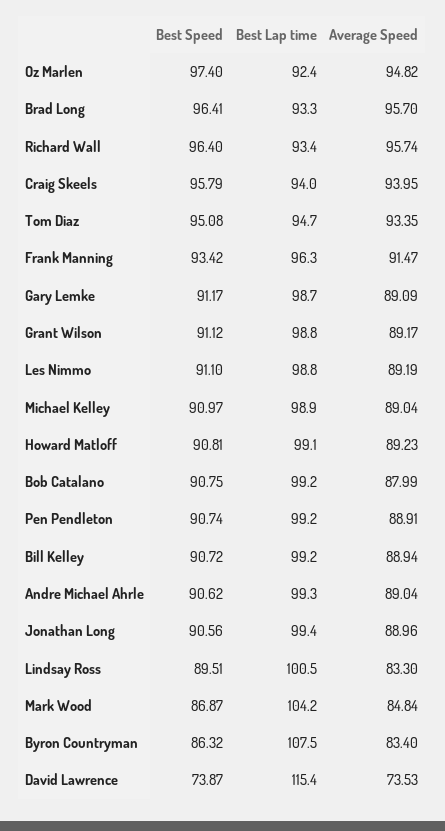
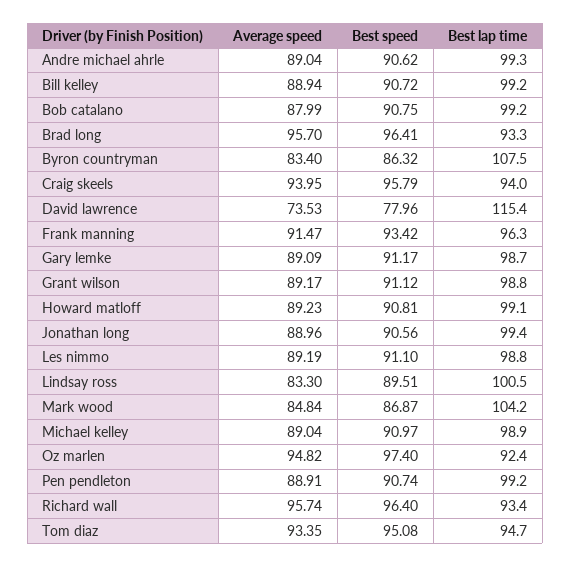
Best Speed, David Lawrence: 73.87 -> 77.96

